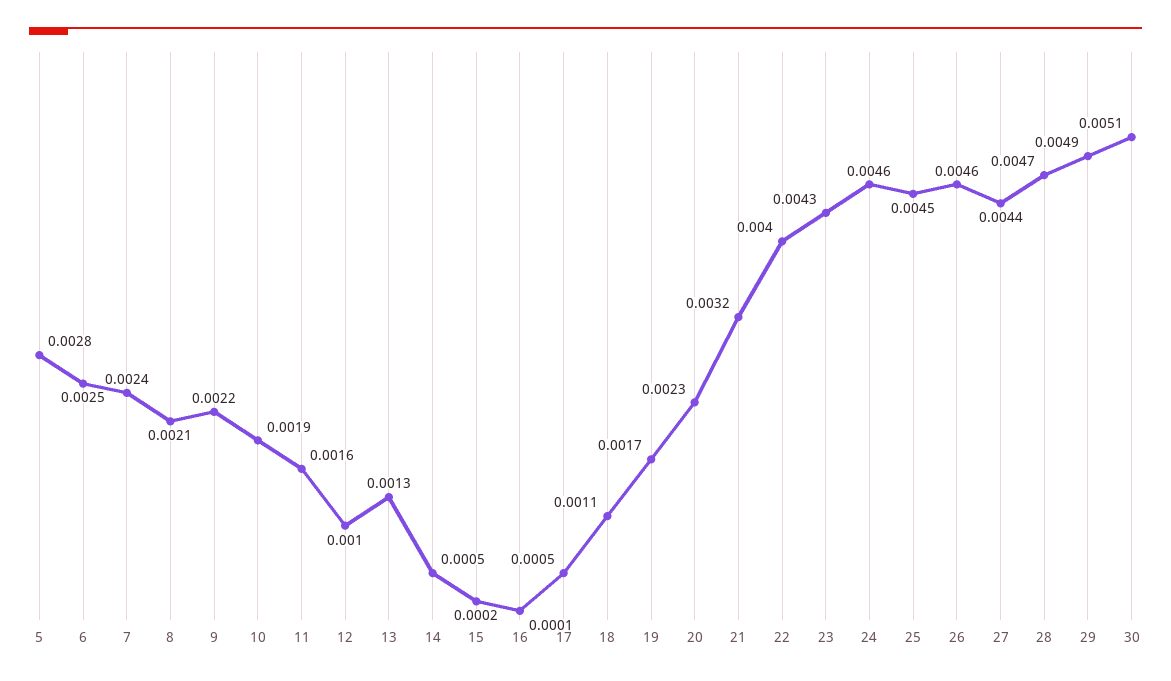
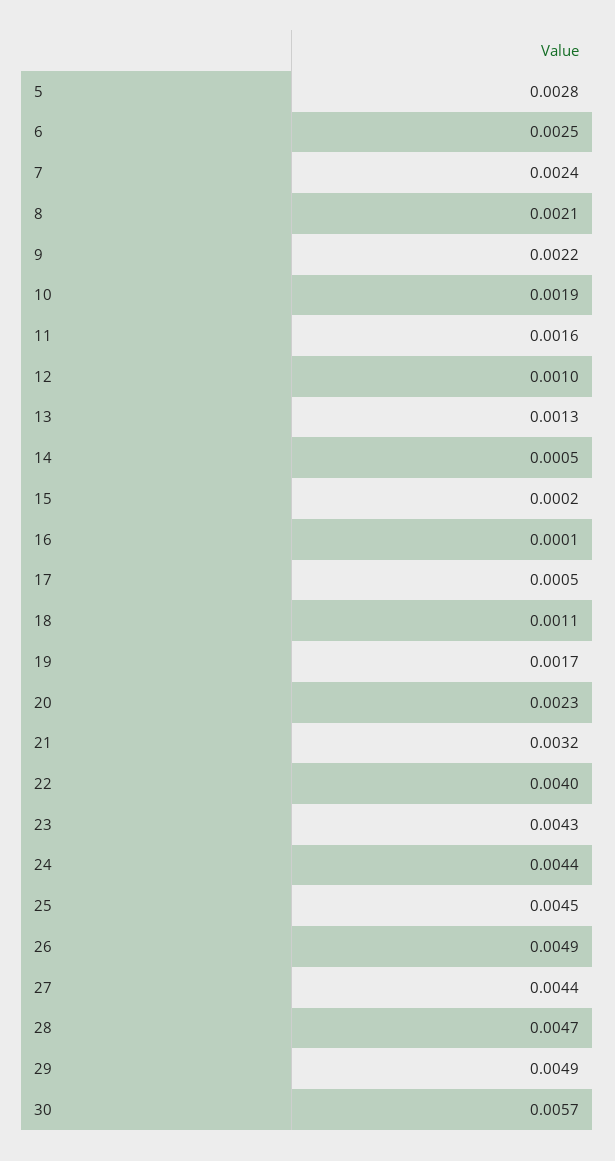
24: 0.0046 -> 0.0044
26: 0.0046 -> 0.0049
30: 0.0051 -> 0.0057

